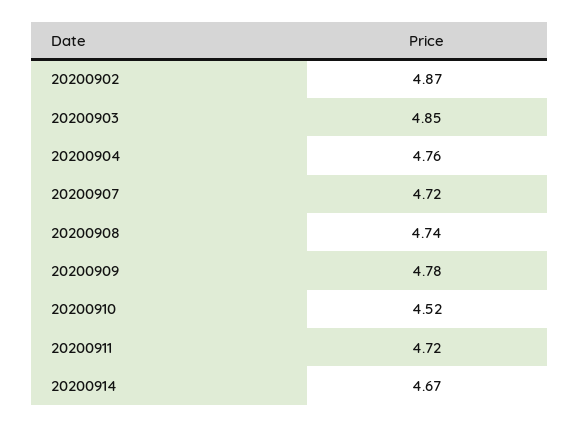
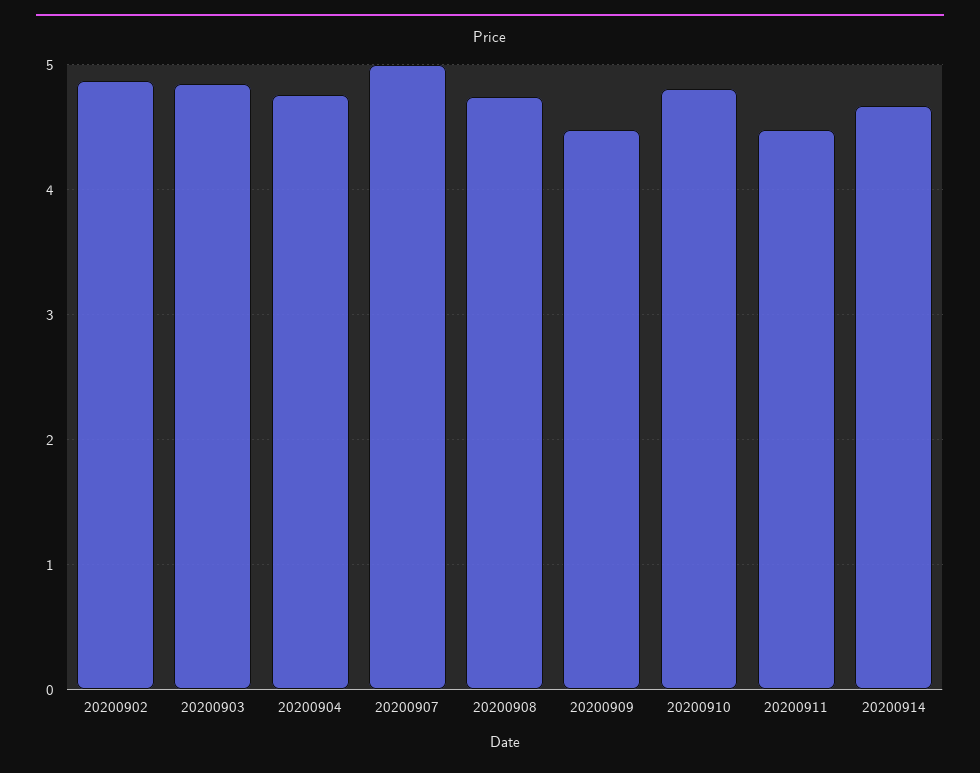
20200907: 4.72 -> 5
20200909: 4.78 -> 4.5
20200910: 4.52 -> 4.8
20200911: 4.72 -> 4.5

